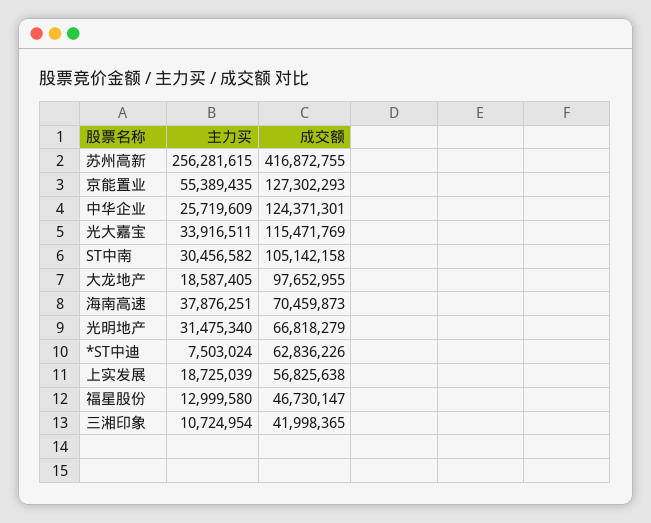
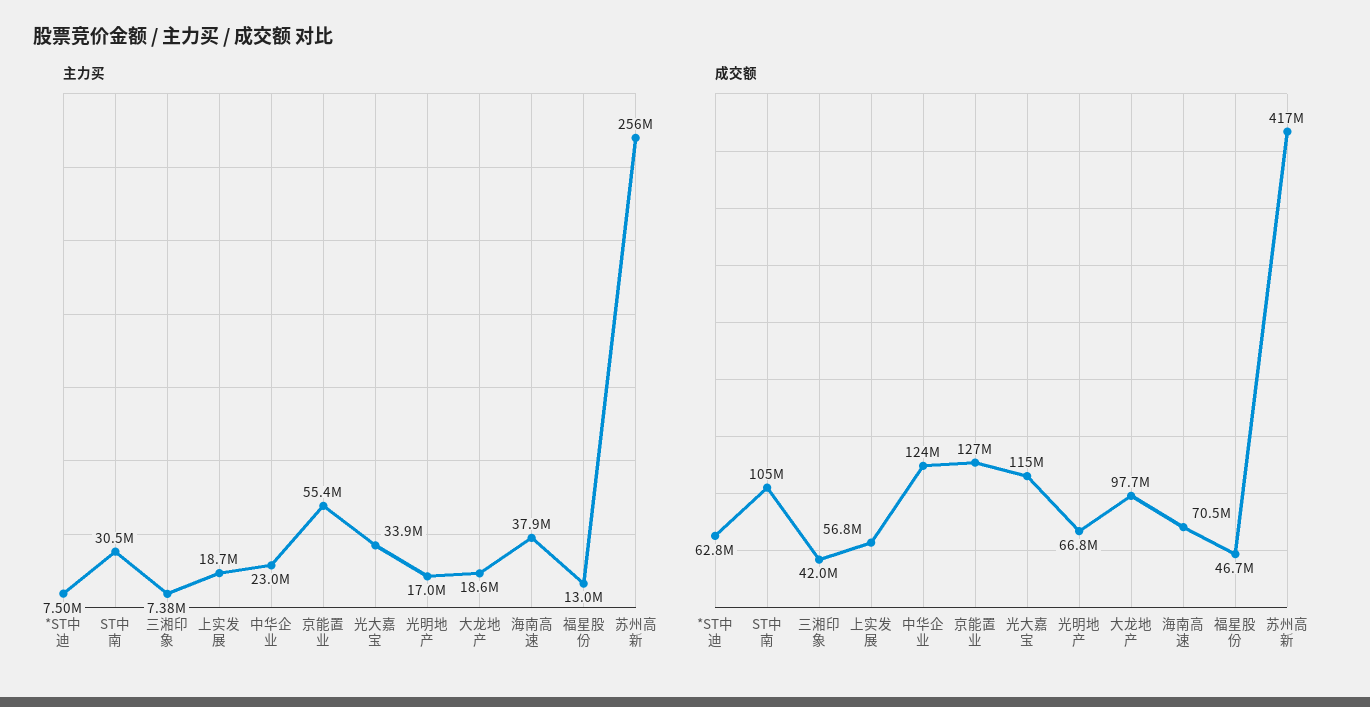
主力买, 中华企业: 25719609 -> 23000000
主力买, 光明地产: 31475340 -> 17000000
主力买, 三湘印象: 10724954 -> 7380000

